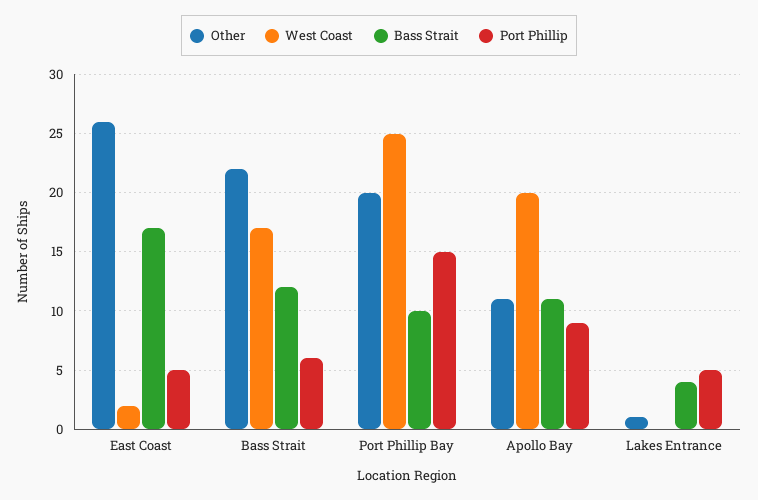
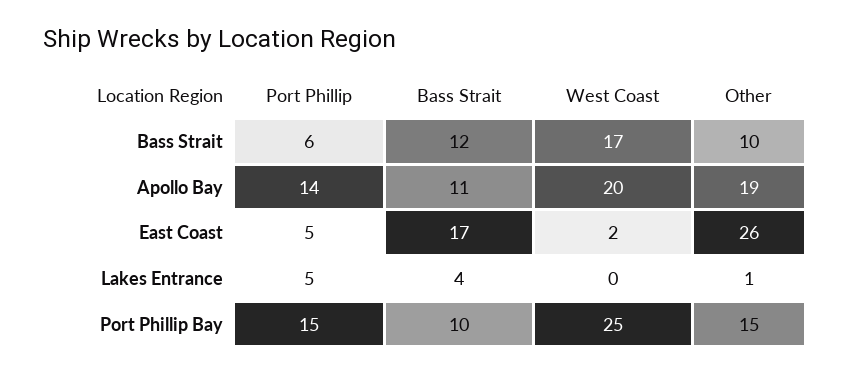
Other, Bass Strait: 22 -> 10
Other, Port Phillip Bay: 20 -> 15
Other, Apollo Bay: 11 -> 19
Port Phillip, Apollo Bay: 9 -> 14

